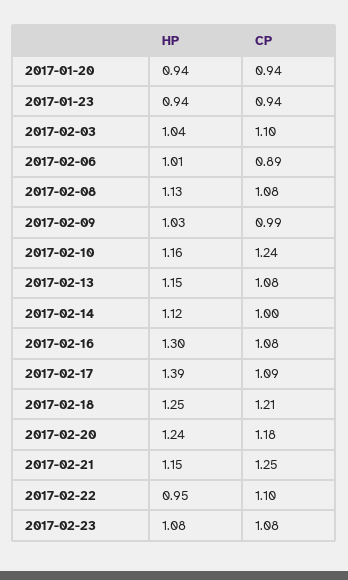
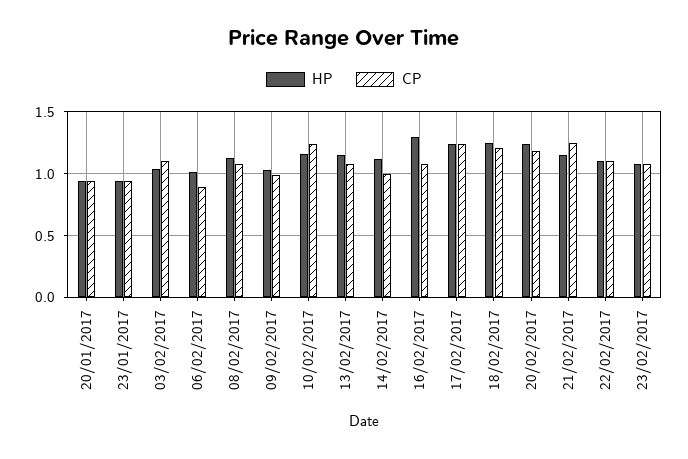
HP, 2017-02-17: 1.39 -> 1.25
CP, 2017-02-17: 1.09 -> 1.25
HP, 2017-02-22: 0.95 -> 1.1

